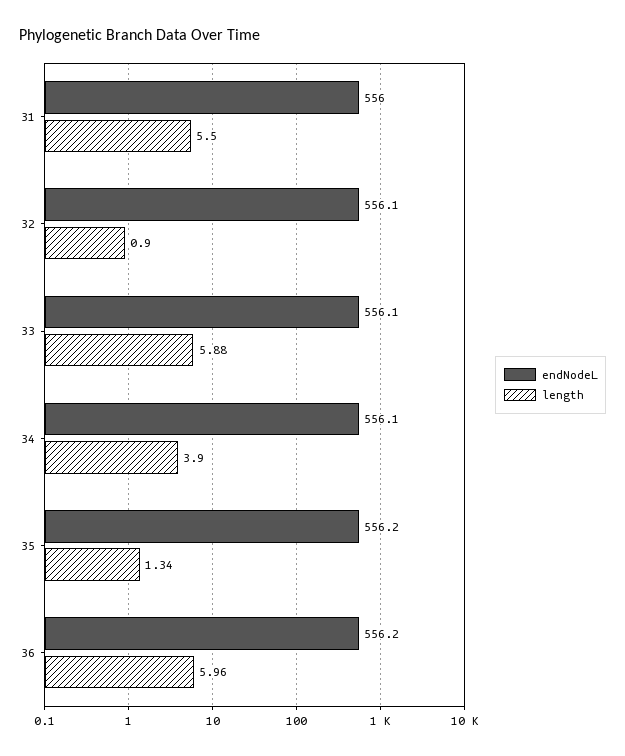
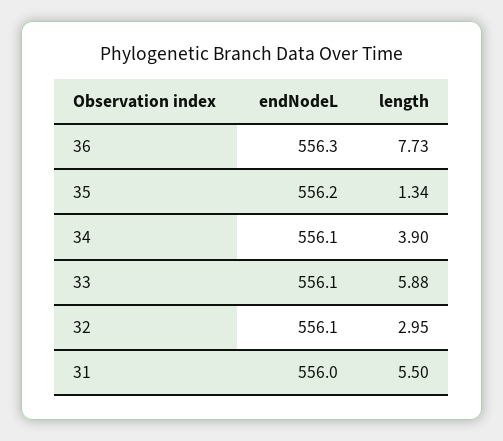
length, 32: 0.9 -> 2.95
endNodeL, 36: 556.2 -> 556.3
length, 36: 5.96 -> 7.73

